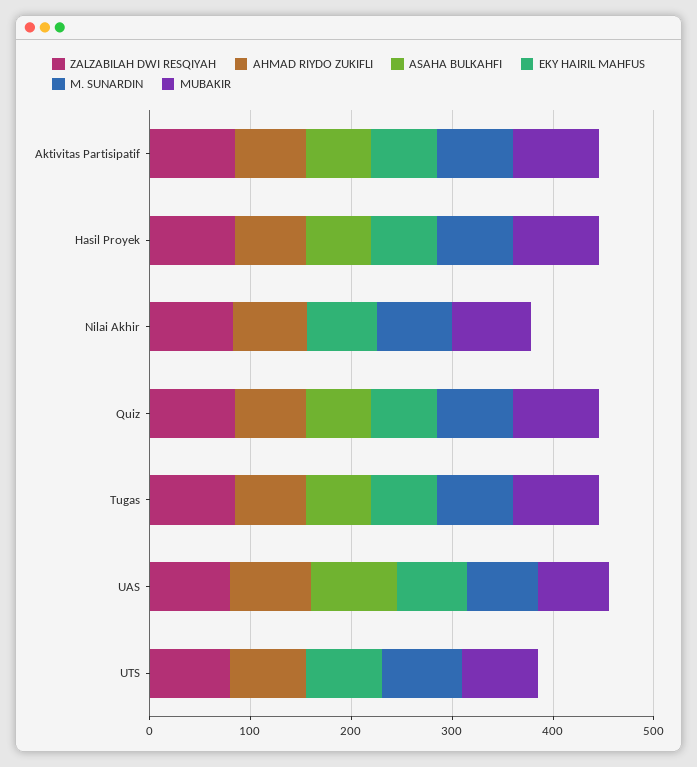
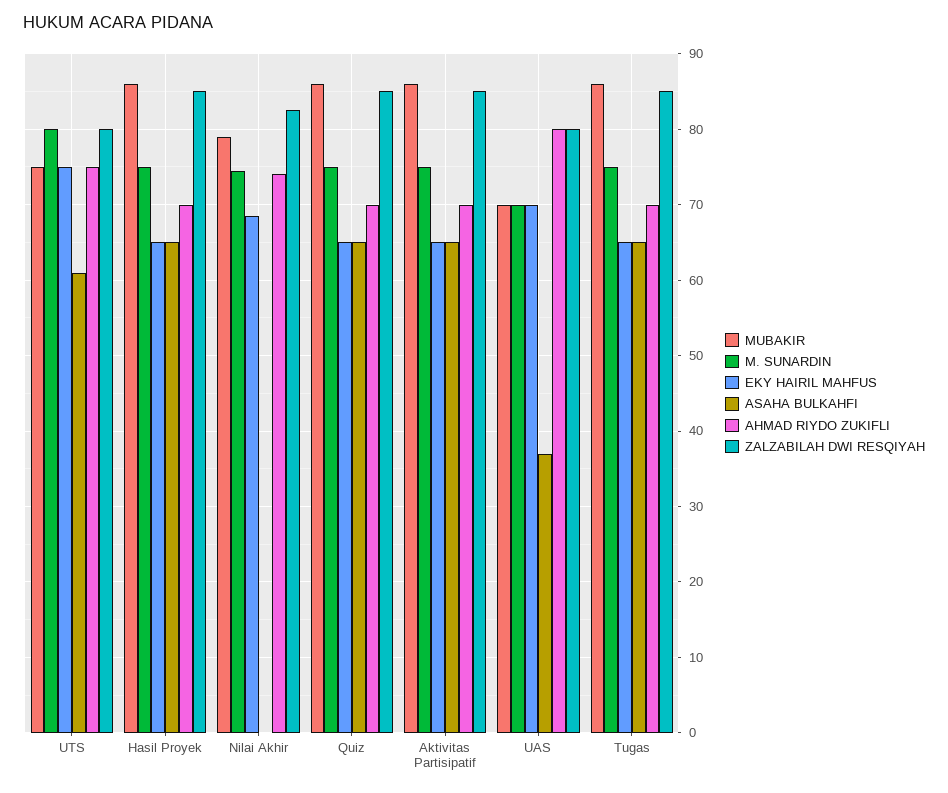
ASAHA BULKAHFI, UAS: 80 -> 37
ASAHA BULKAHFI, UTS: 0 -> 61

